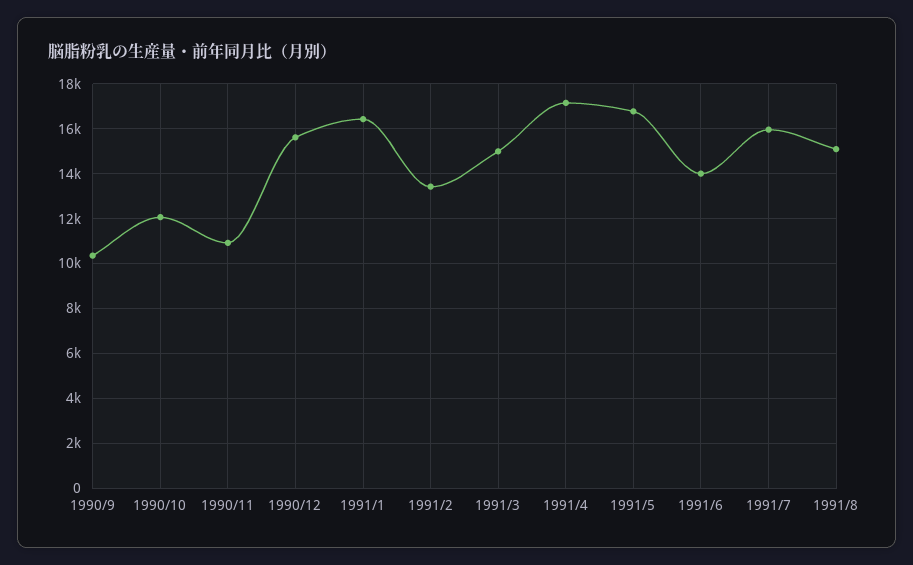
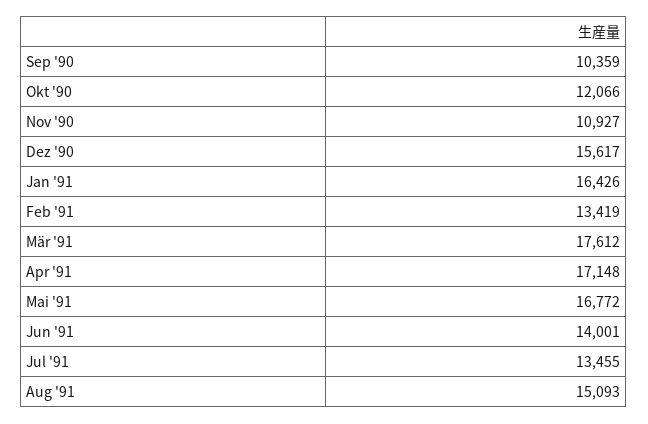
1991/3: 15000 -> 17612
1991/7: 16000 -> 13455

